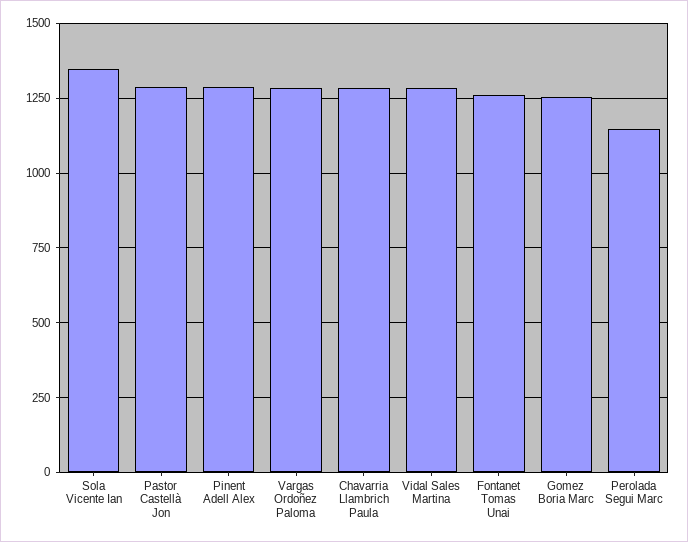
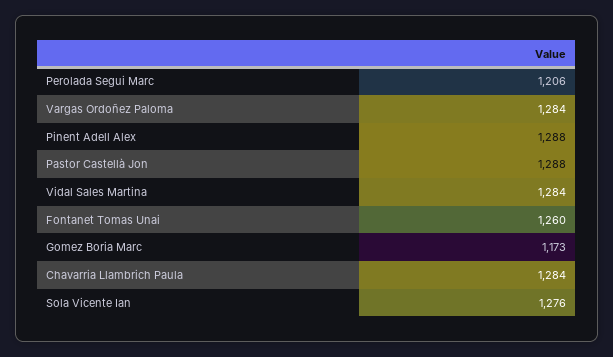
Sola Vicente Ian: 1350 -> 1276
Gomez Boria Marc: 1250 -> 1173
Perolada Segui Marc: 1150 -> 1206

